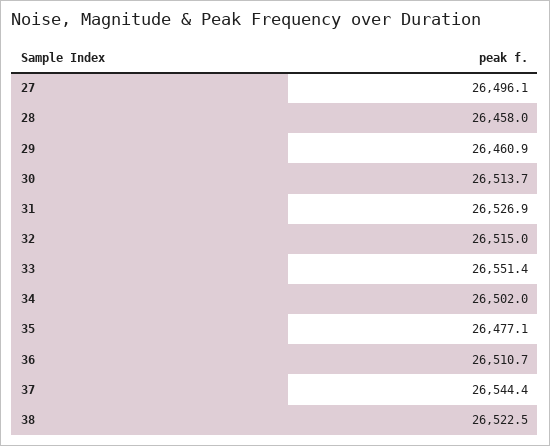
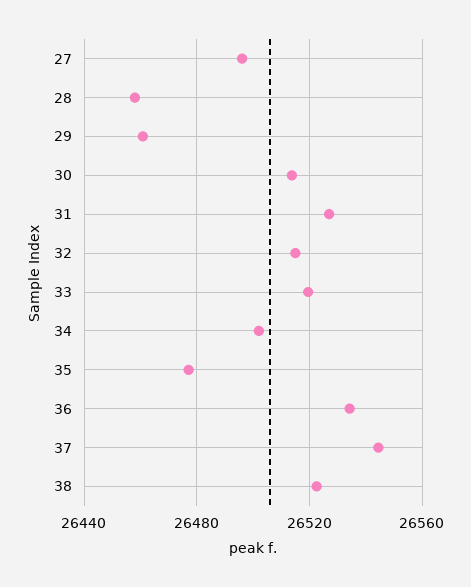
33: 26551.4 -> 26520
36: 26510.7 -> 26535

